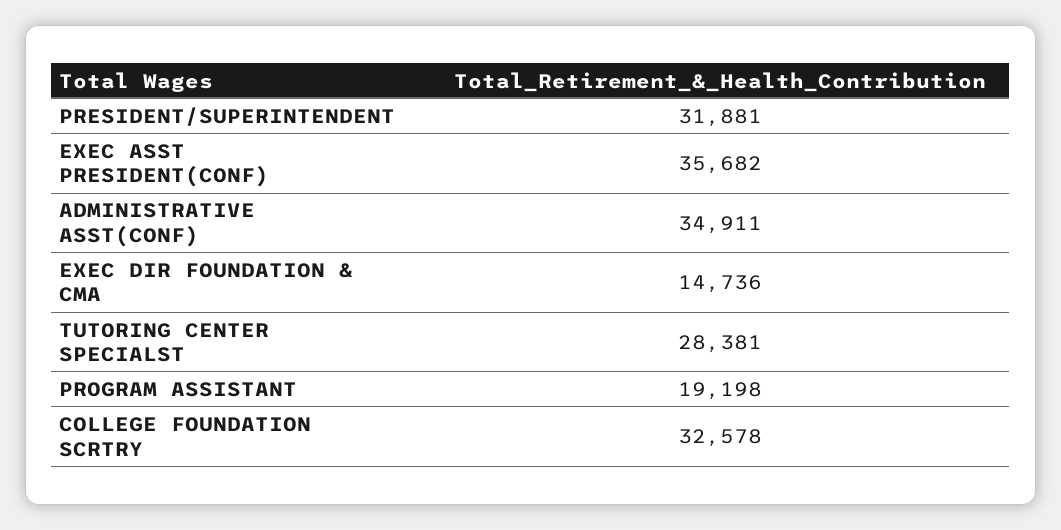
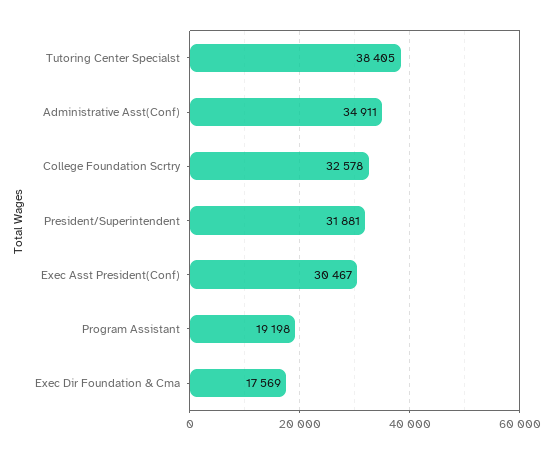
EXEC ASST PRESIDENT(CONF): 35682 -> 30467
EXEC DIR FOUNDATION & CMA: 14736 -> 17569
TUTORING CENTER SPECIALST: 28381 -> 38405

